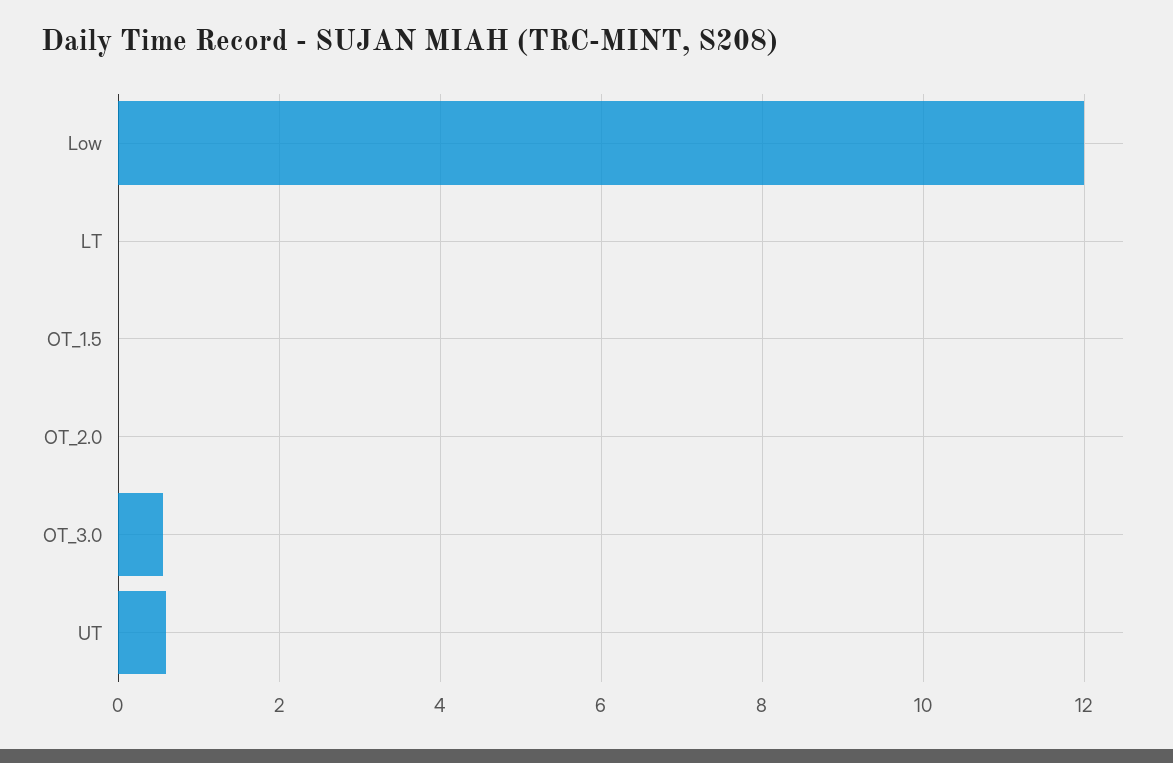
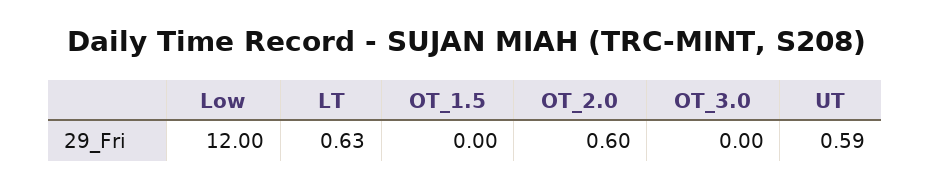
LT: 0 -> 0.63
OT_2.0: 0 -> 0.6
OT_3.0: 0.6 -> 0

